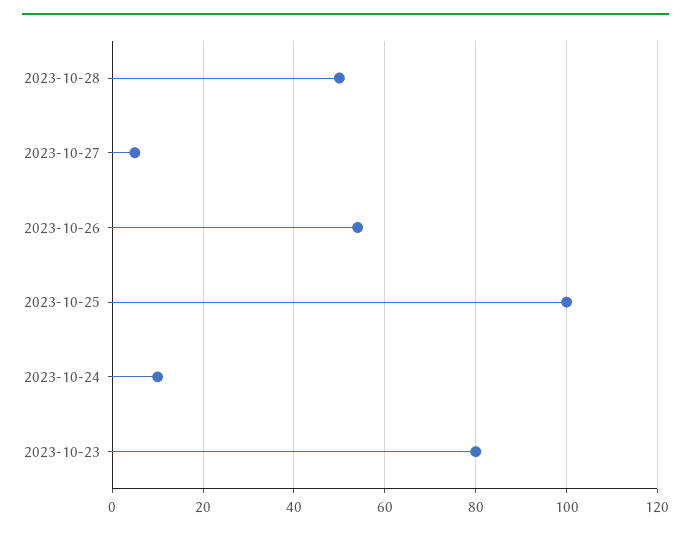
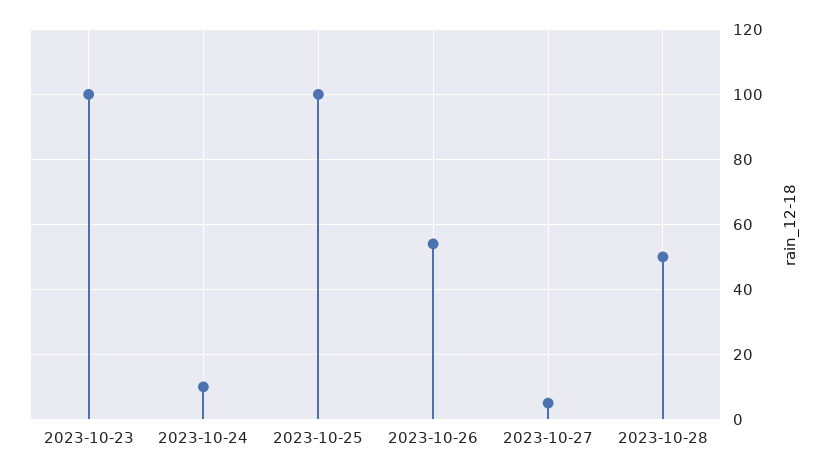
2023-10-23: 80 -> 100

